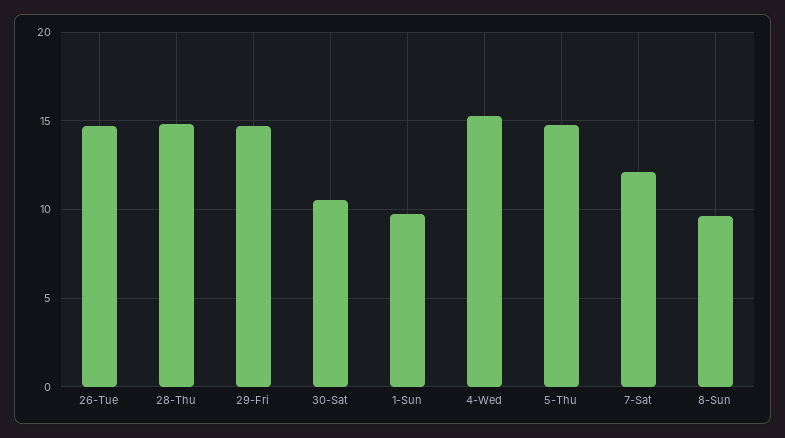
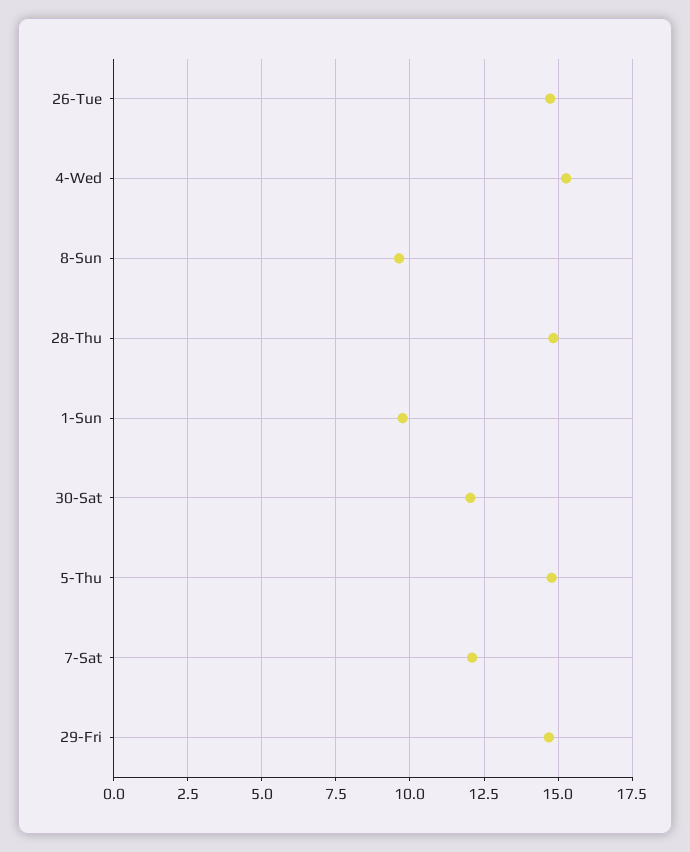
30-Sat: 10.5 -> 12

